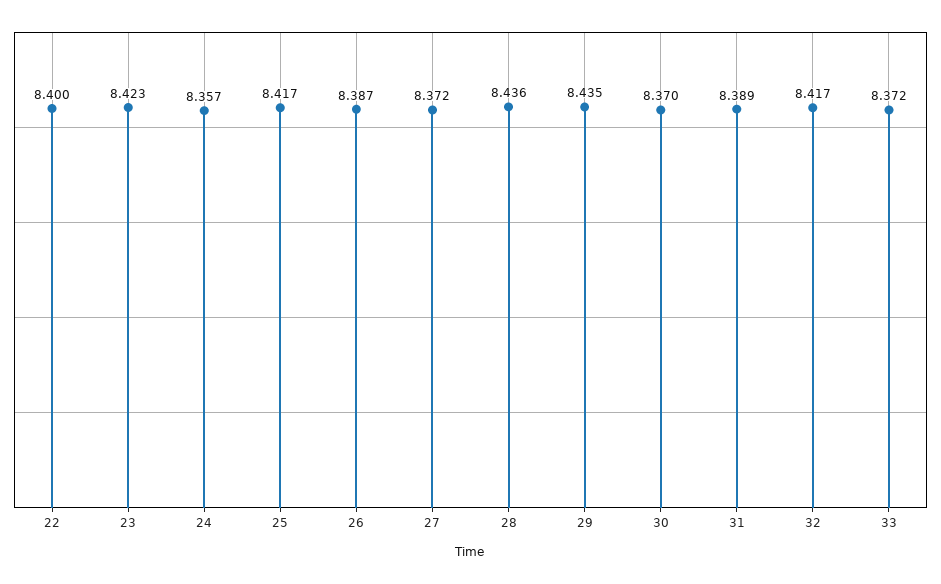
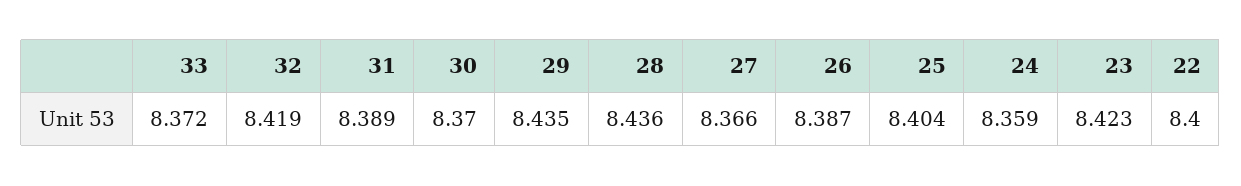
24: 8.357 -> 8.359
25: 8.417 -> 8.404
27: 8.372 -> 8.366
32: 8.417 -> 8.419

